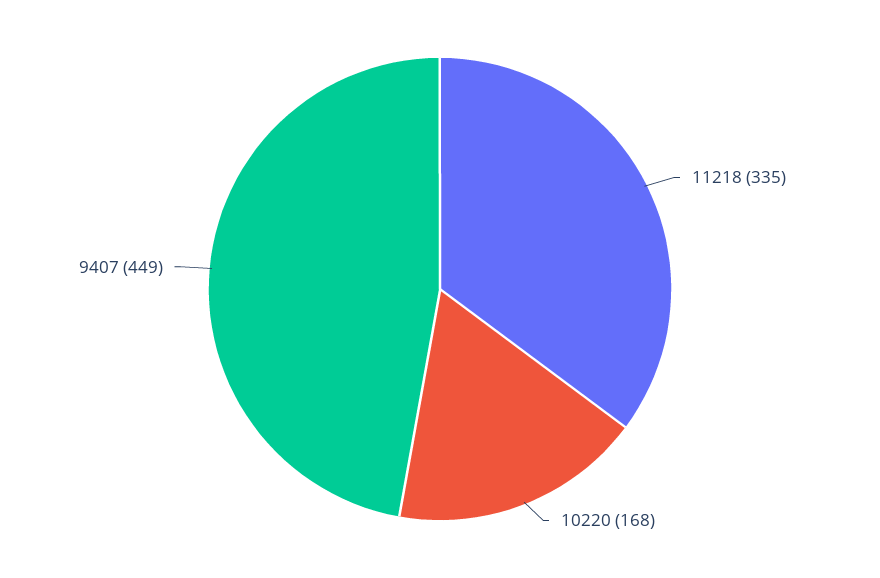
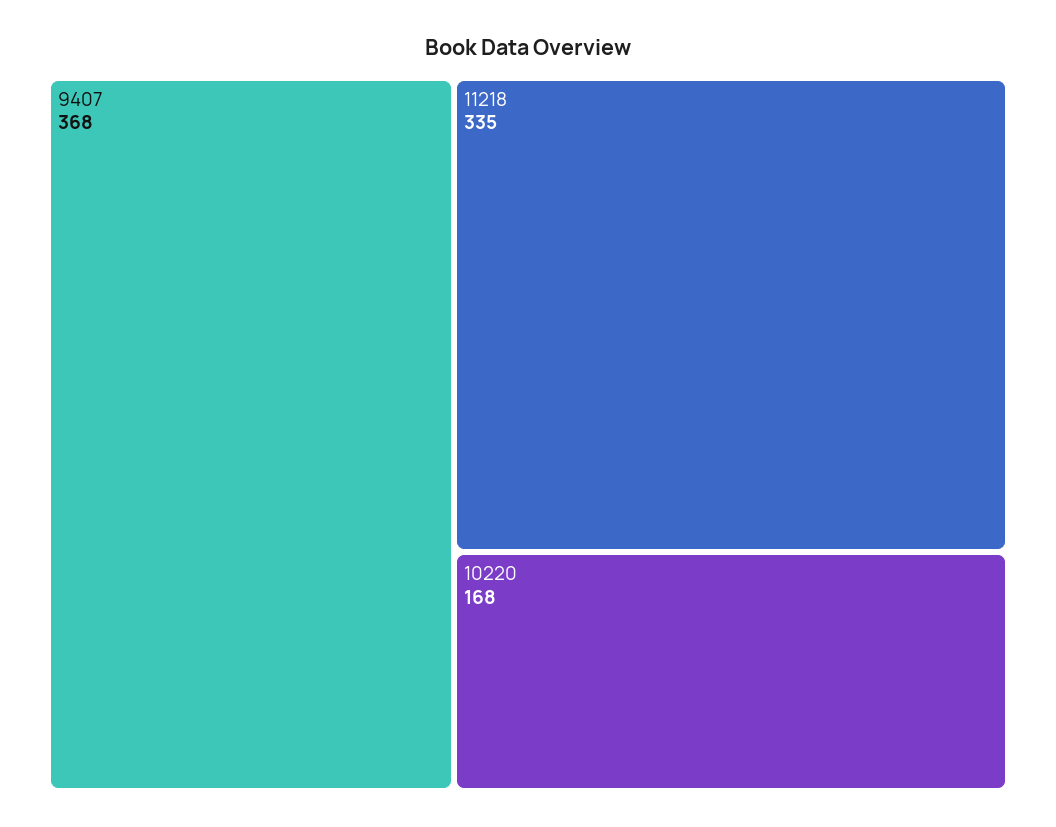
9407: 449 -> 368

